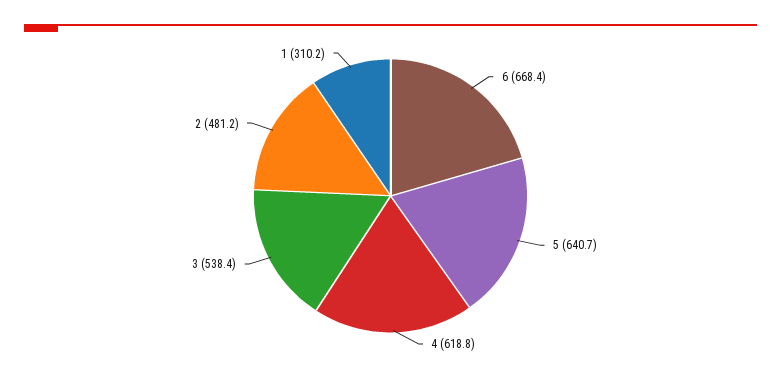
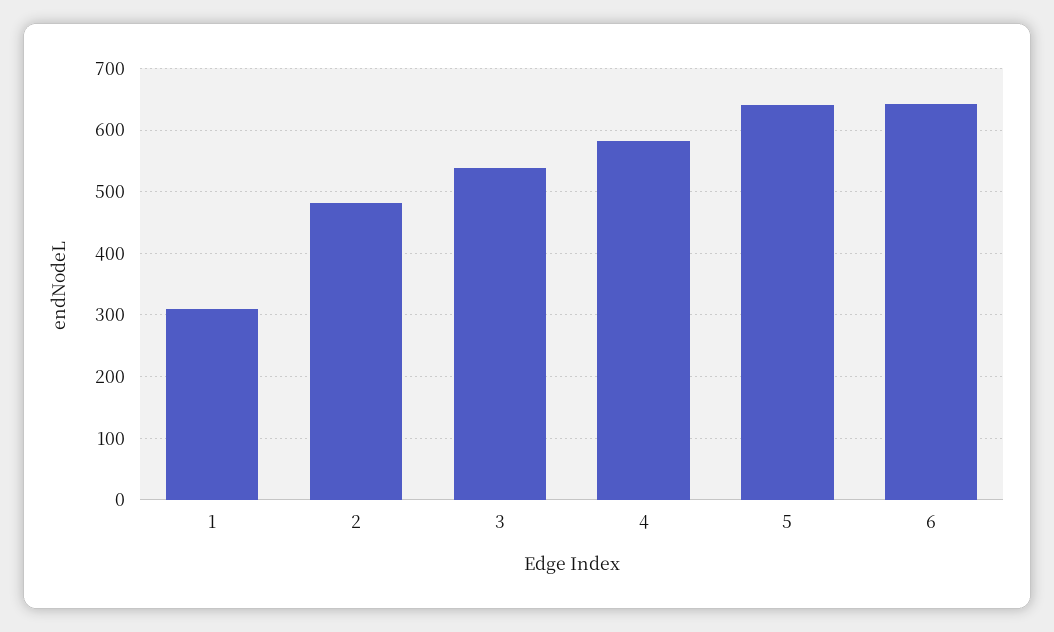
6: 668.4 -> 640
4: 618.8 -> 580

